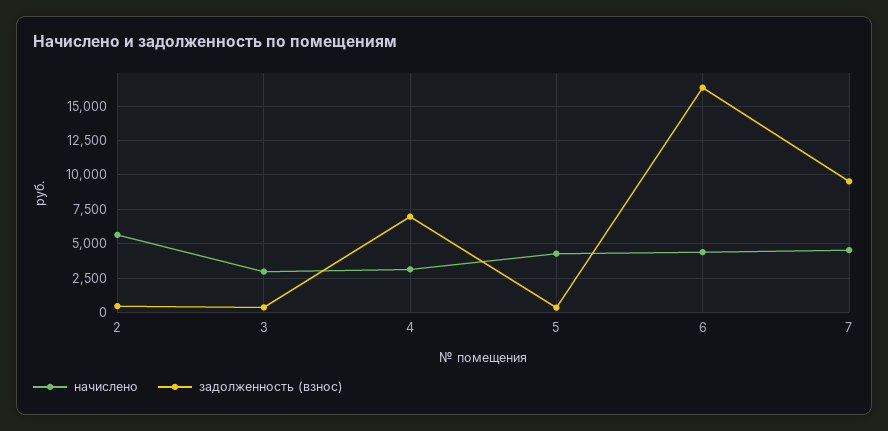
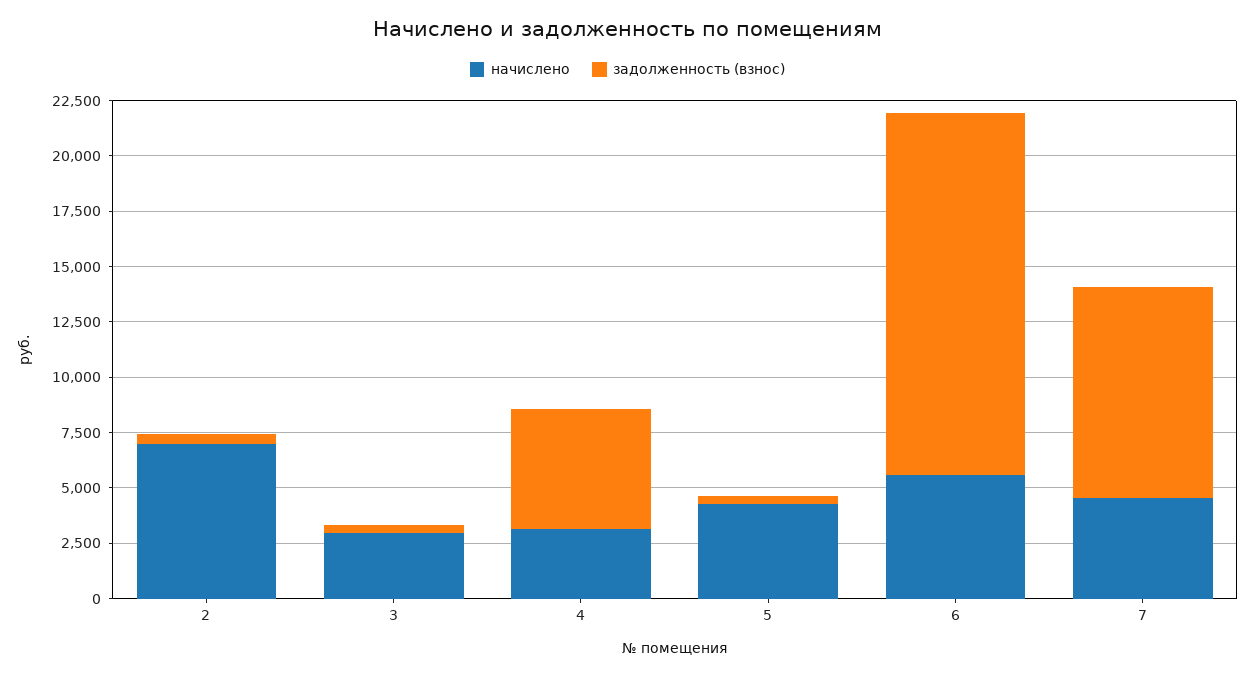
начислено, 2: 5500 -> 7000
задолженность (взнос), 4: 7000 -> 5500
начислено, 6: 4500 -> 5500

